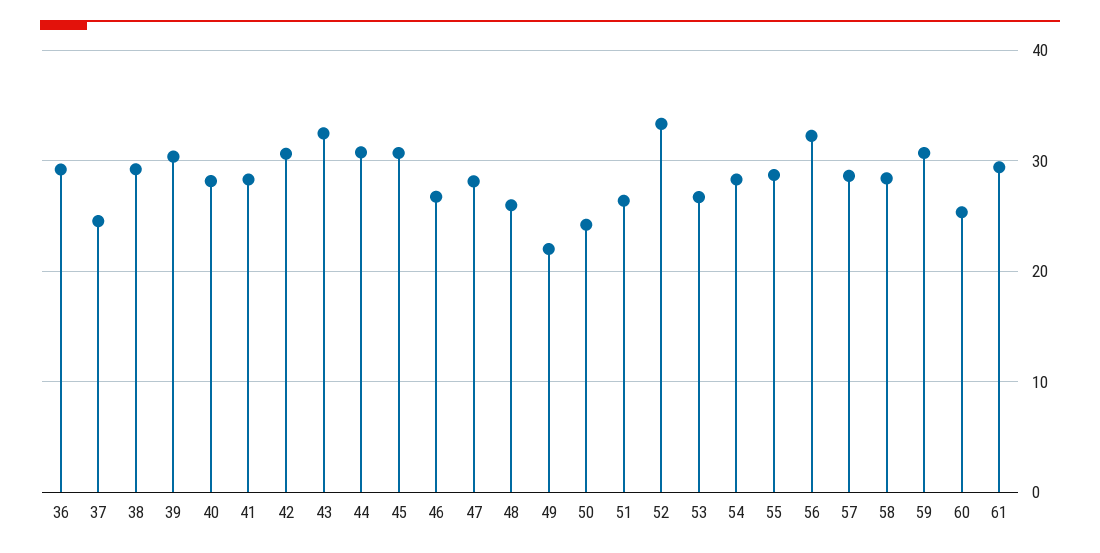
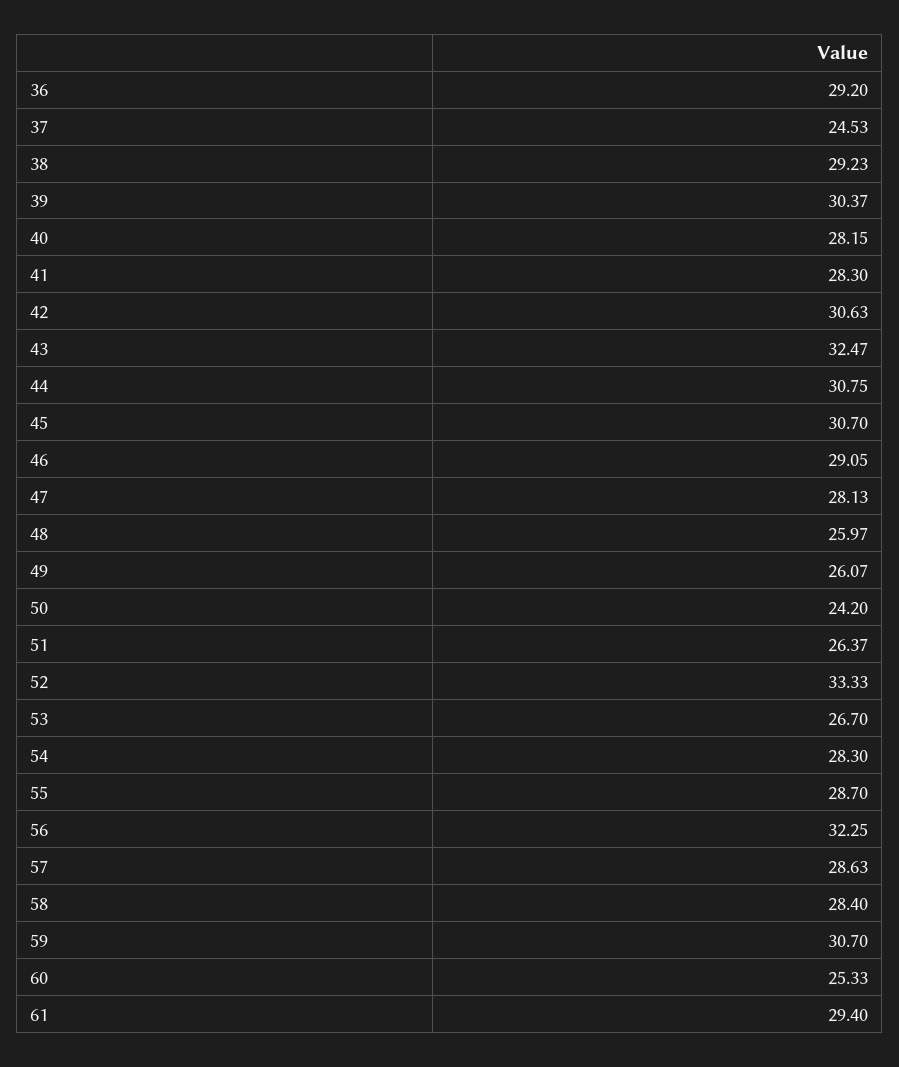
46: 27 -> 29.05
49: 22 -> 26.07

